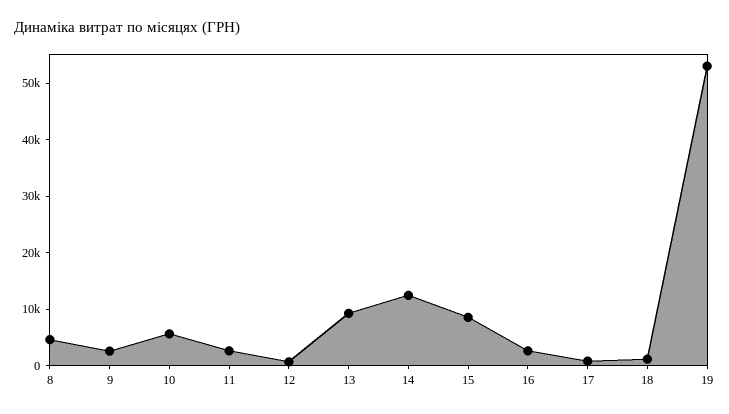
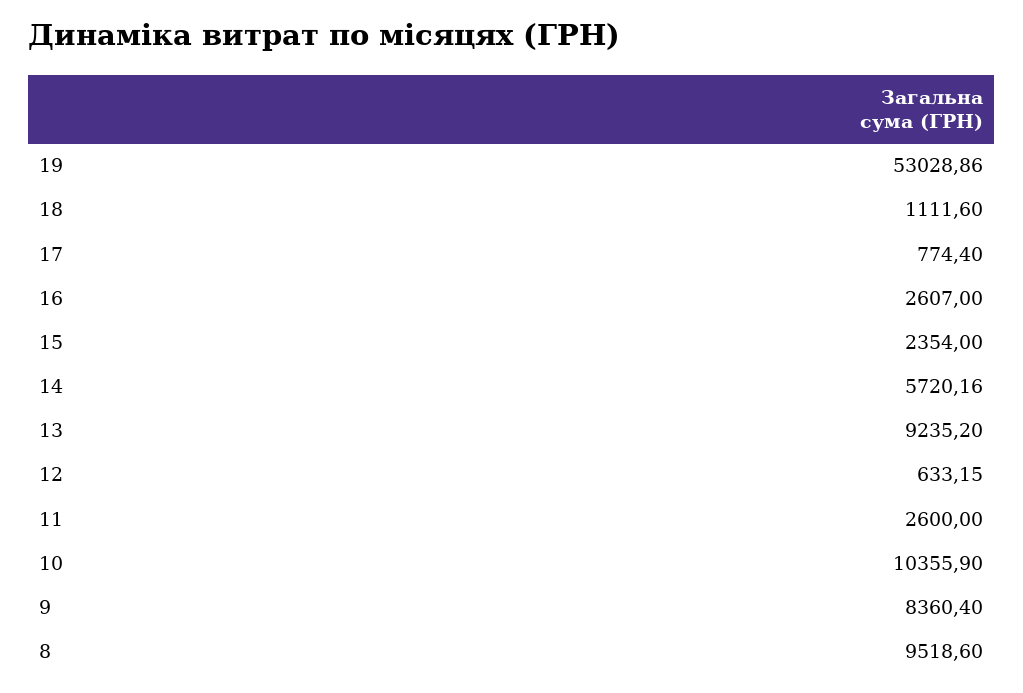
8: 4000 -> 9518.6
9: 2000 -> 8360.4
10: 6000 -> 10355.9
14: 12000 -> 5720.16
15: 8000 -> 2354

